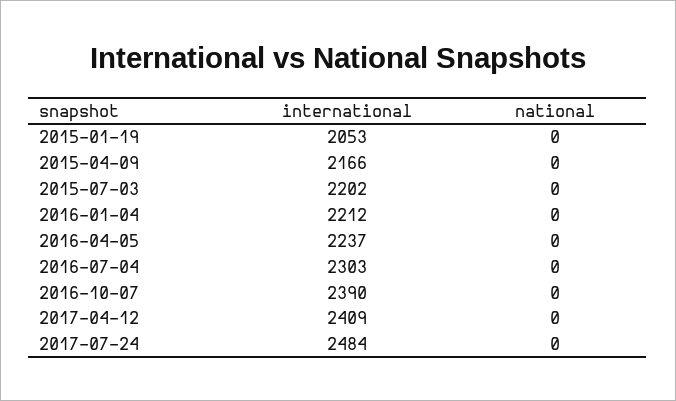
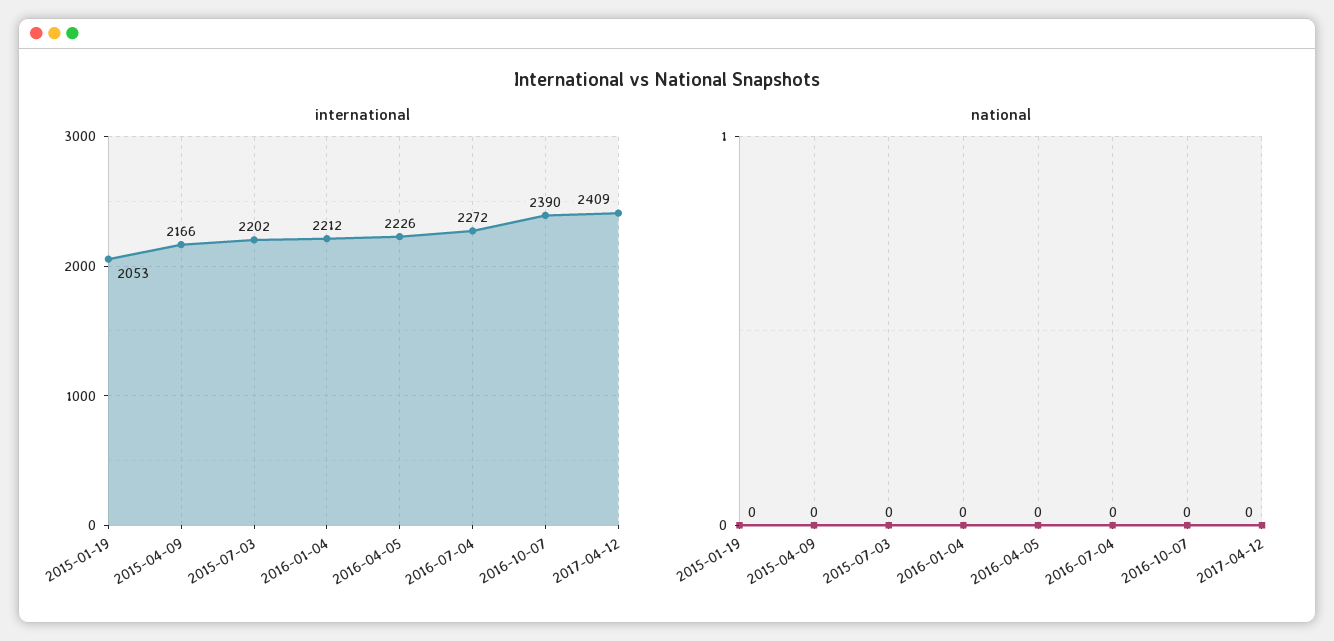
international, 2016-04-05: 2237 -> 2226
international, 2016-07-04: 2303 -> 2272
international, 2017-07-24: 2484 -> none
national, 2017-07-24: 0 -> none

